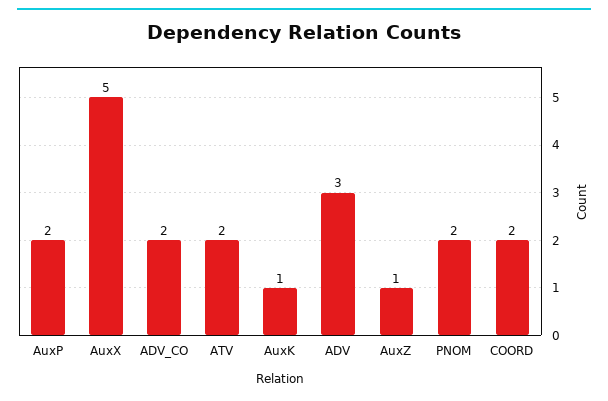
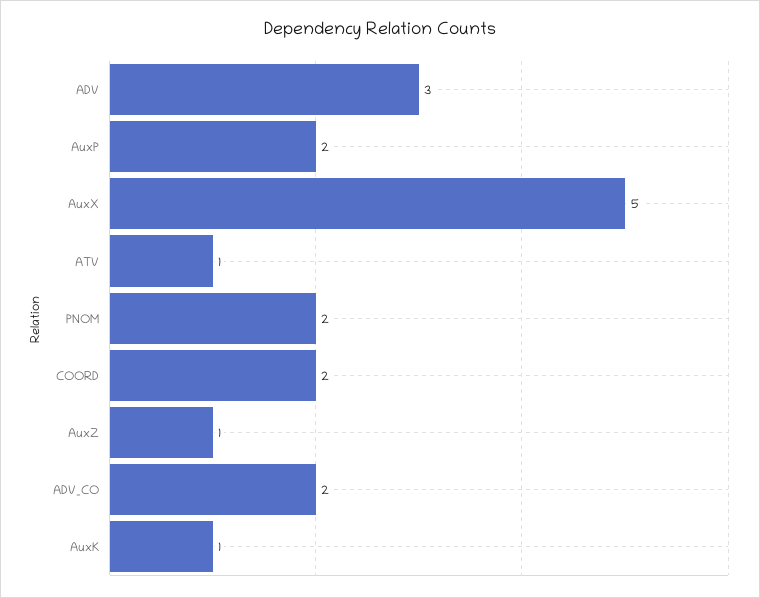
ATV: 2 -> 1

